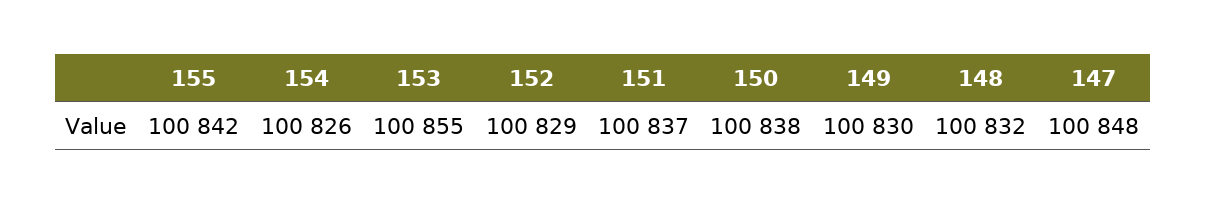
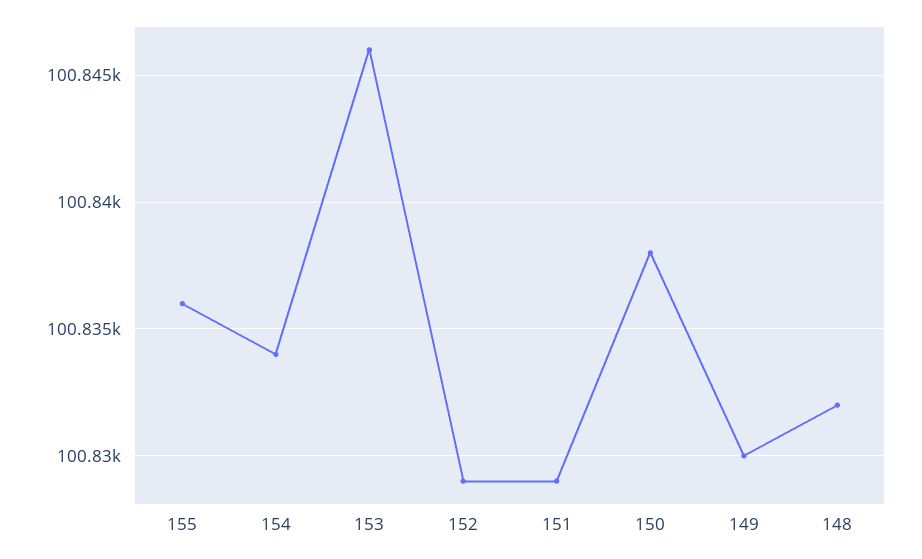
155: 100842 -> 100836
154: 100826 -> 100834
153: 100855 -> 100846
151: 100837 -> 100829
147: 100848 -> none

